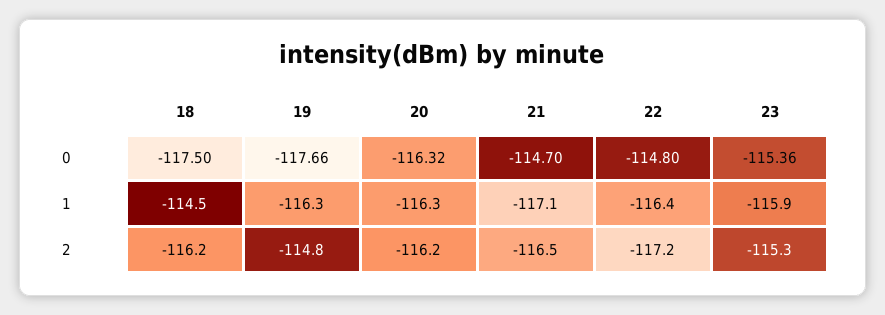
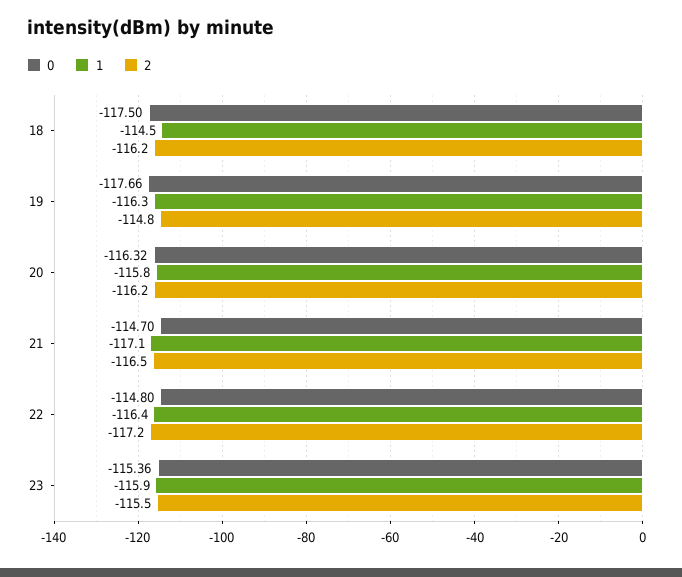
1, 20: -116.3 -> -115.8
2, 23: -115.3 -> -115.5

